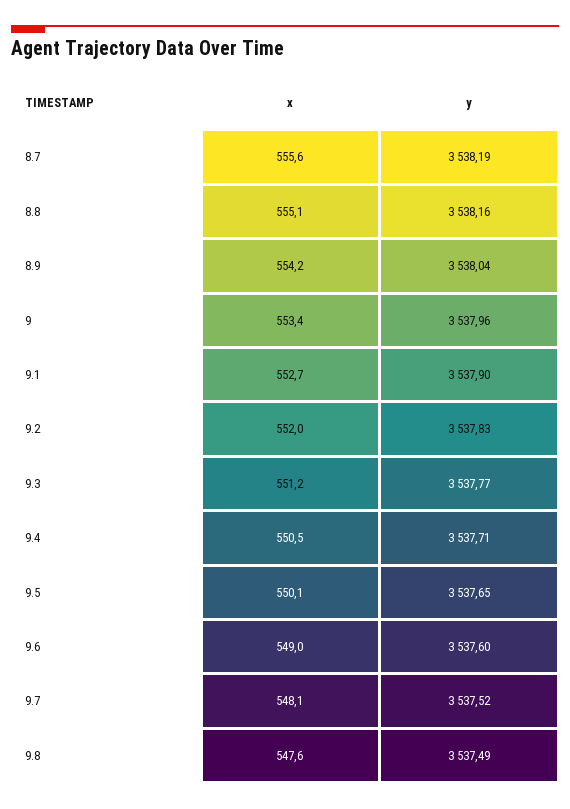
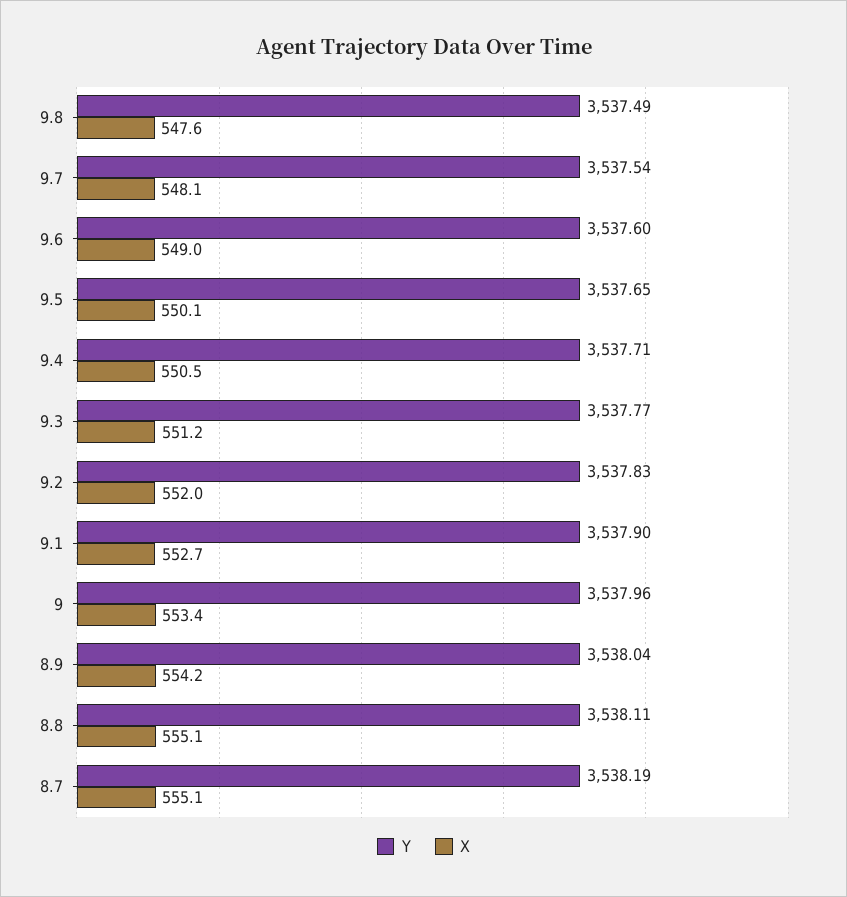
x, 8.7: 555.6 -> 555.1
y, 8.8: 3538.16 -> 3538.11
y, 9.7: 3537.52 -> 3537.54

